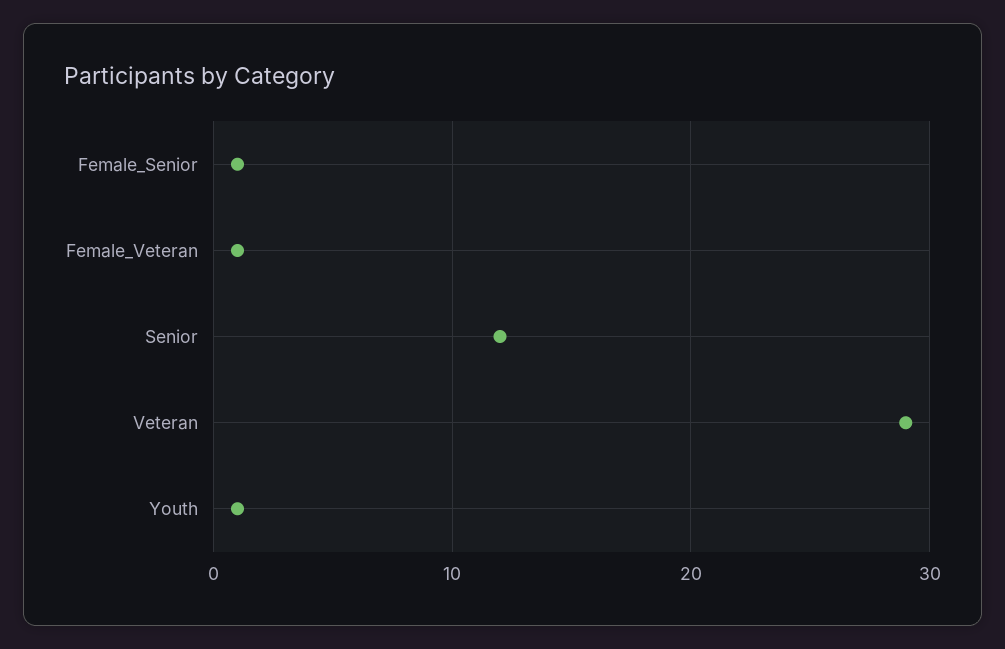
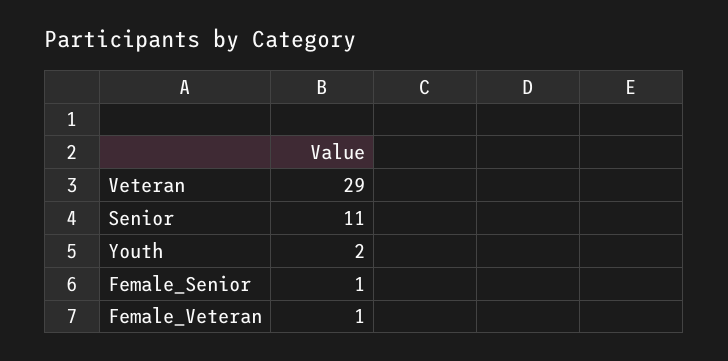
Senior: 12 -> 11
Youth: 1 -> 2

